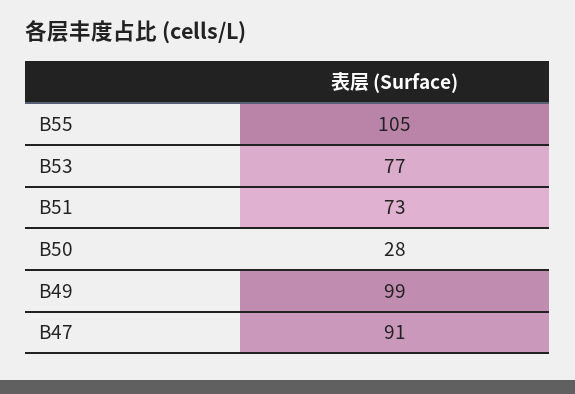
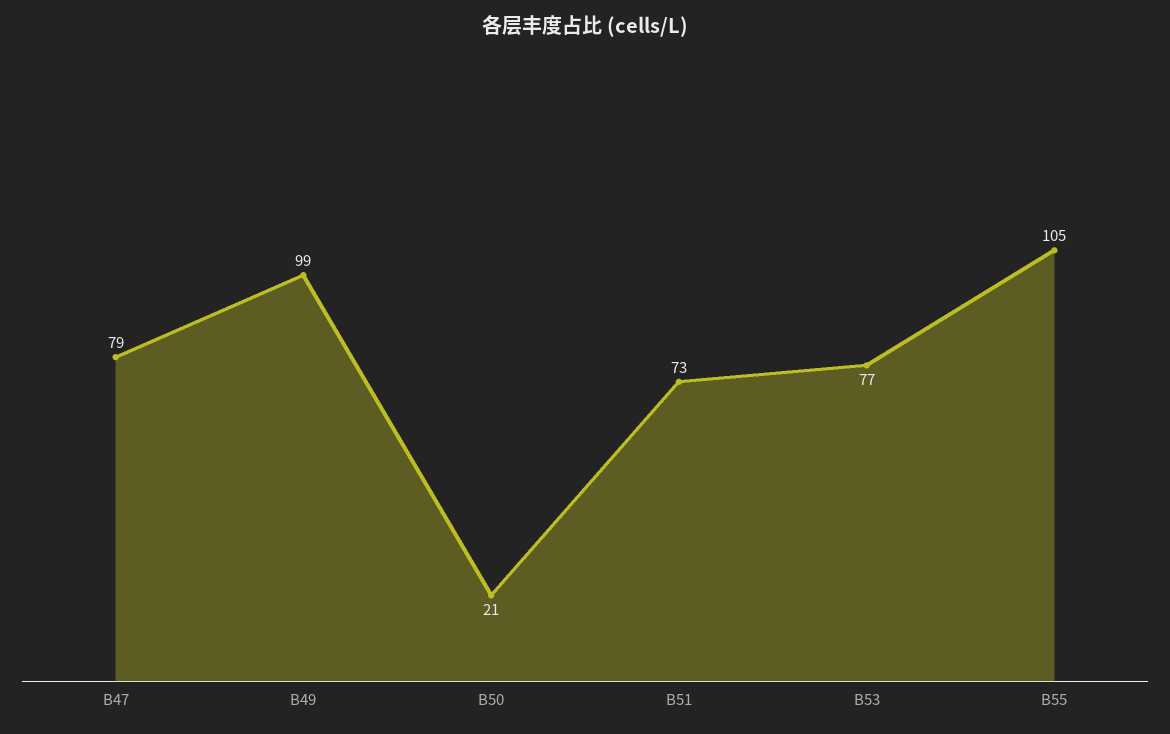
B50: 28 -> 21
B47: 91 -> 79

